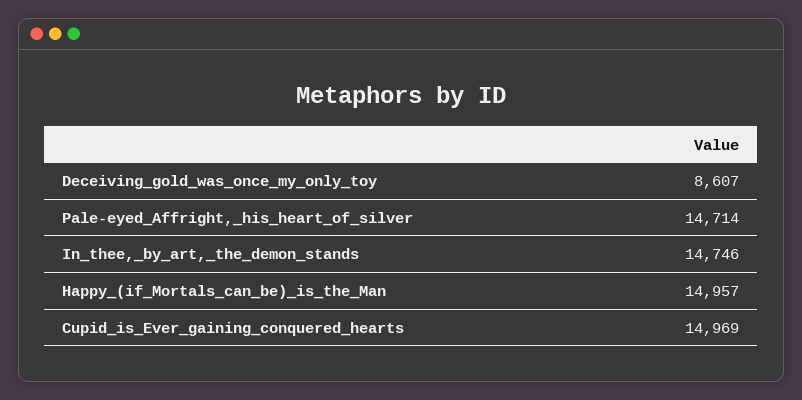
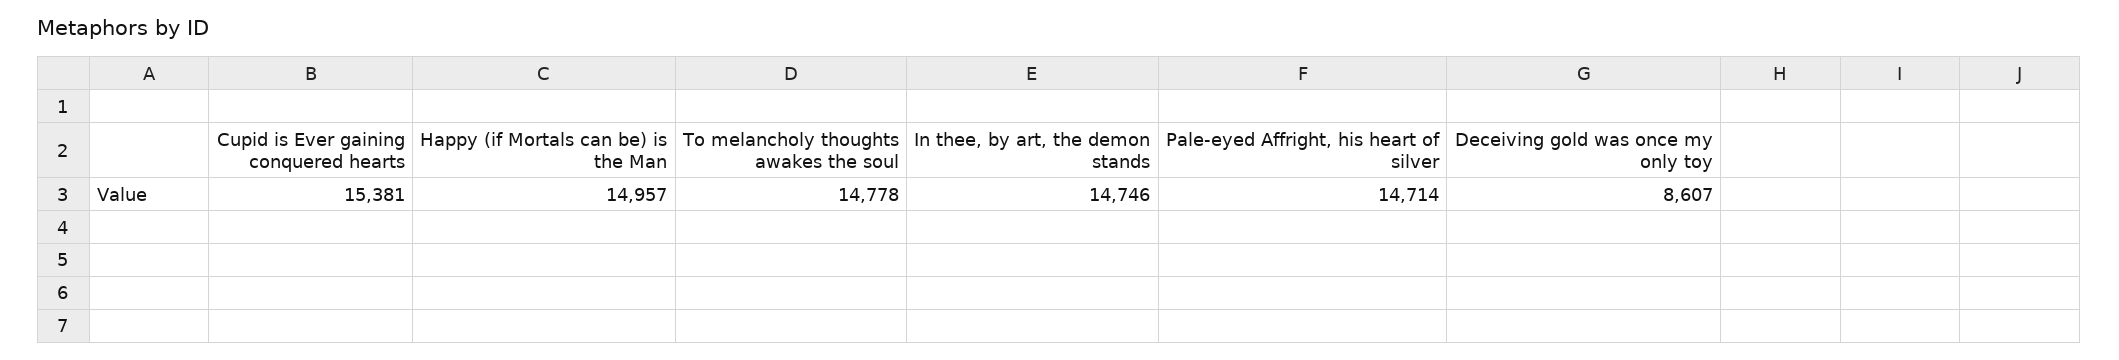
Cupid_is_Ever_gaining_conquered_hearts: 14969 -> 15381
To melancholy thoughts awakes the soul: none -> 14778

